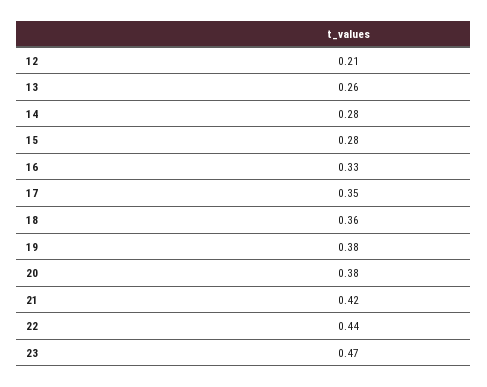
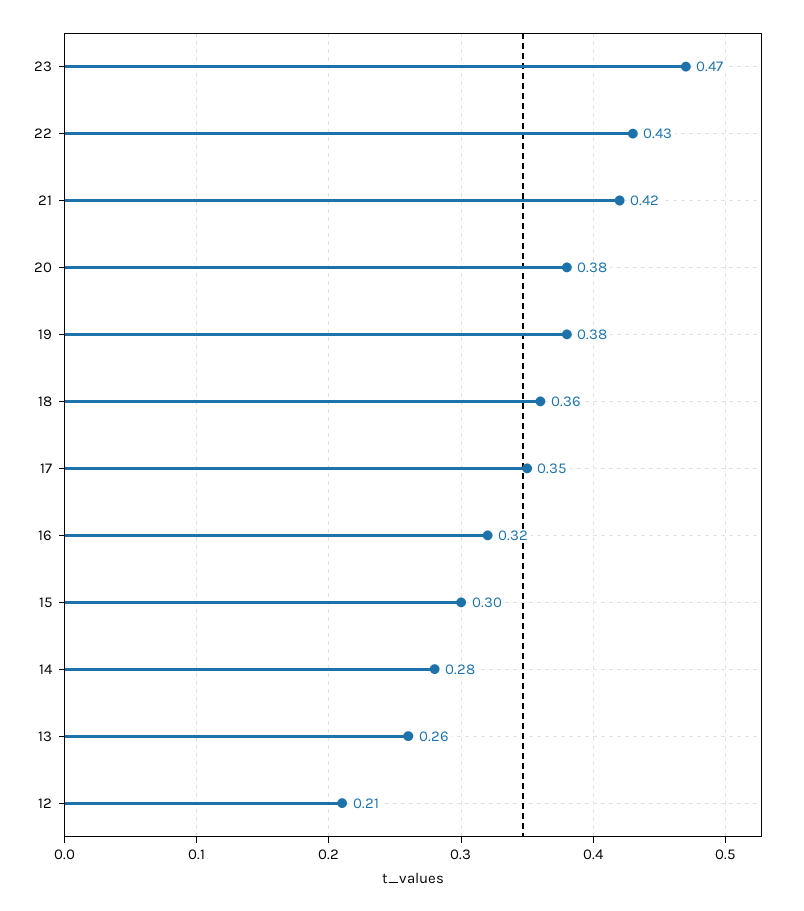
15: 0.28 -> 0.3
16: 0.33 -> 0.32
22: 0.44 -> 0.43

